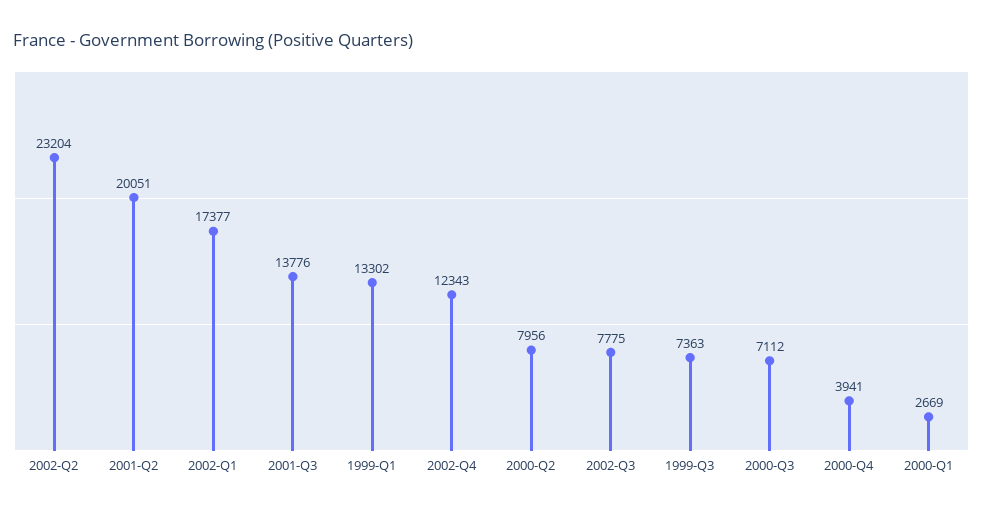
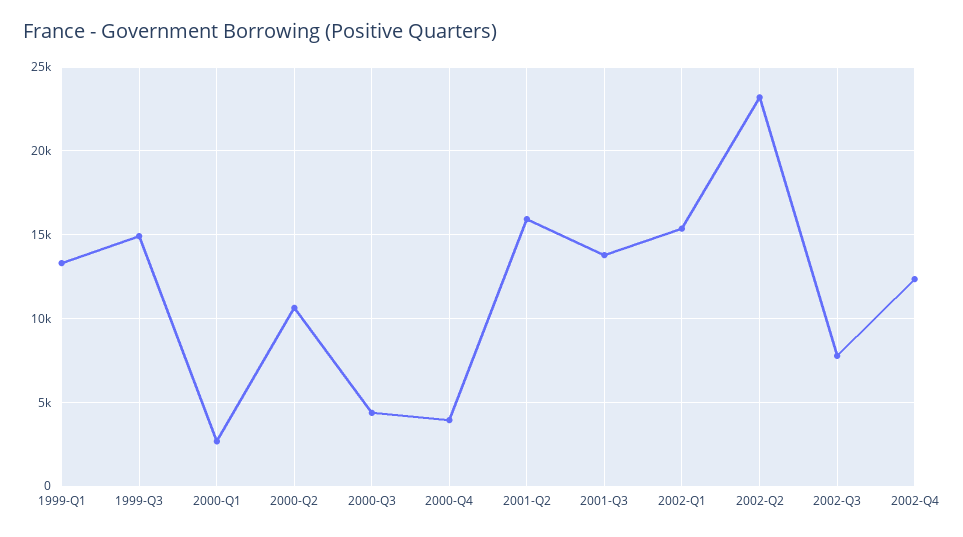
2001-Q2: 20051 -> 16000
2002-Q1: 17377 -> 15500
2000-Q2: 7956 -> 10500
1999-Q3: 7363 -> 15000
2000-Q3: 7112 -> 4500

